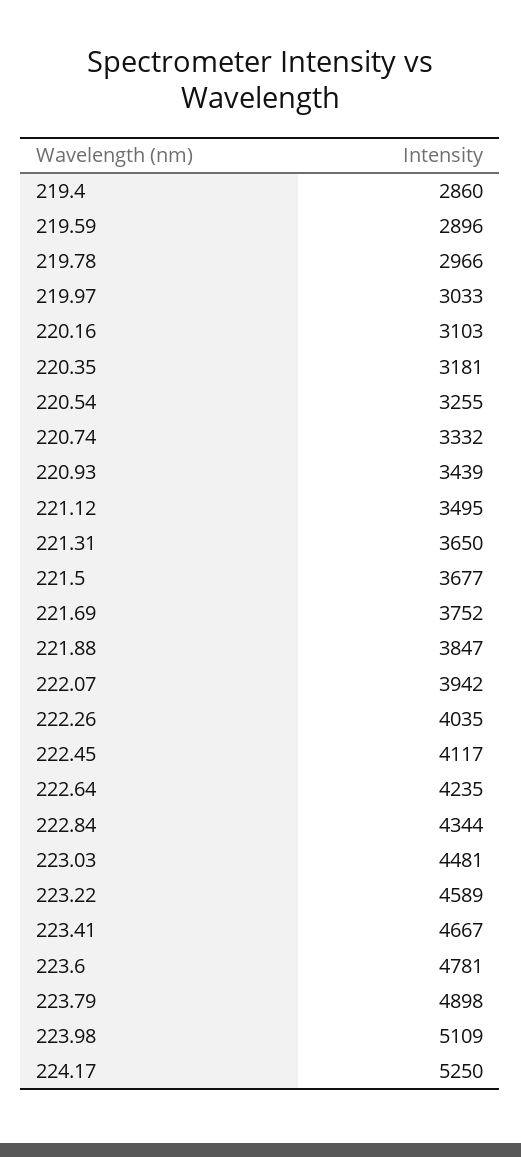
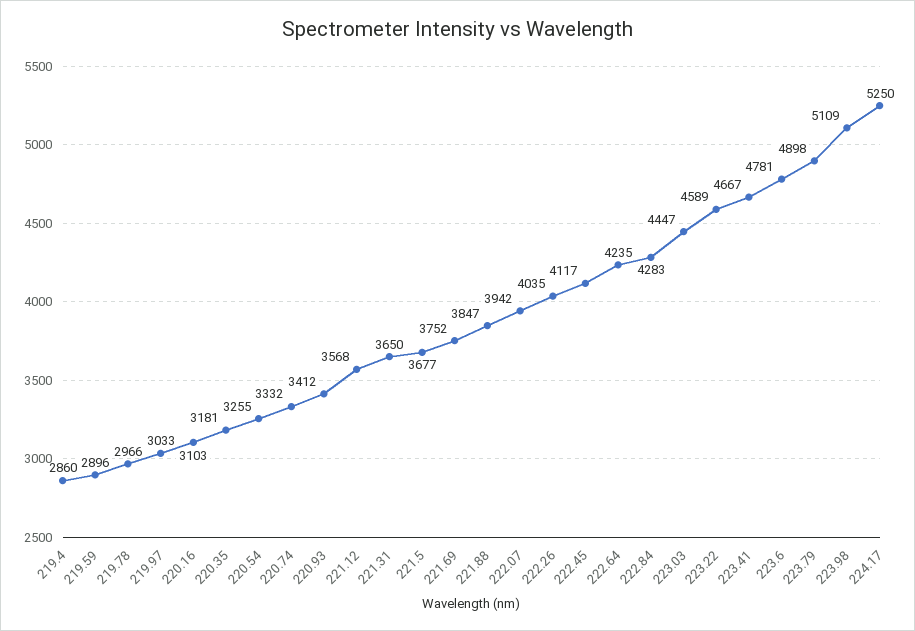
220.93: 3439 -> 3412
221.12: 3495 -> 3568
222.84: 4344 -> 4283
223.03: 4481 -> 4447

